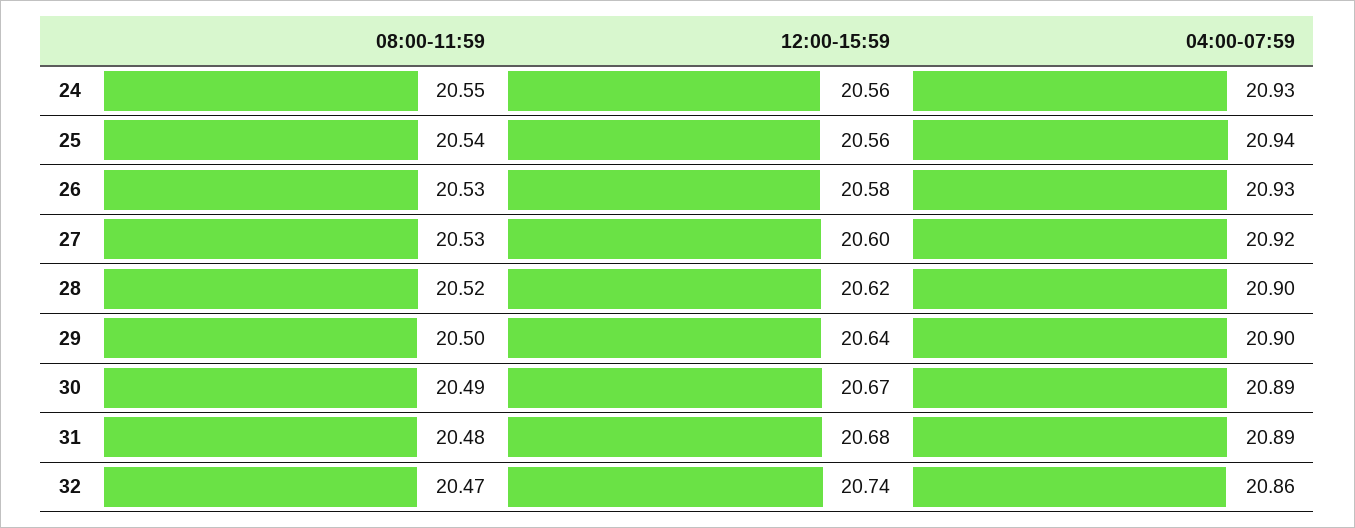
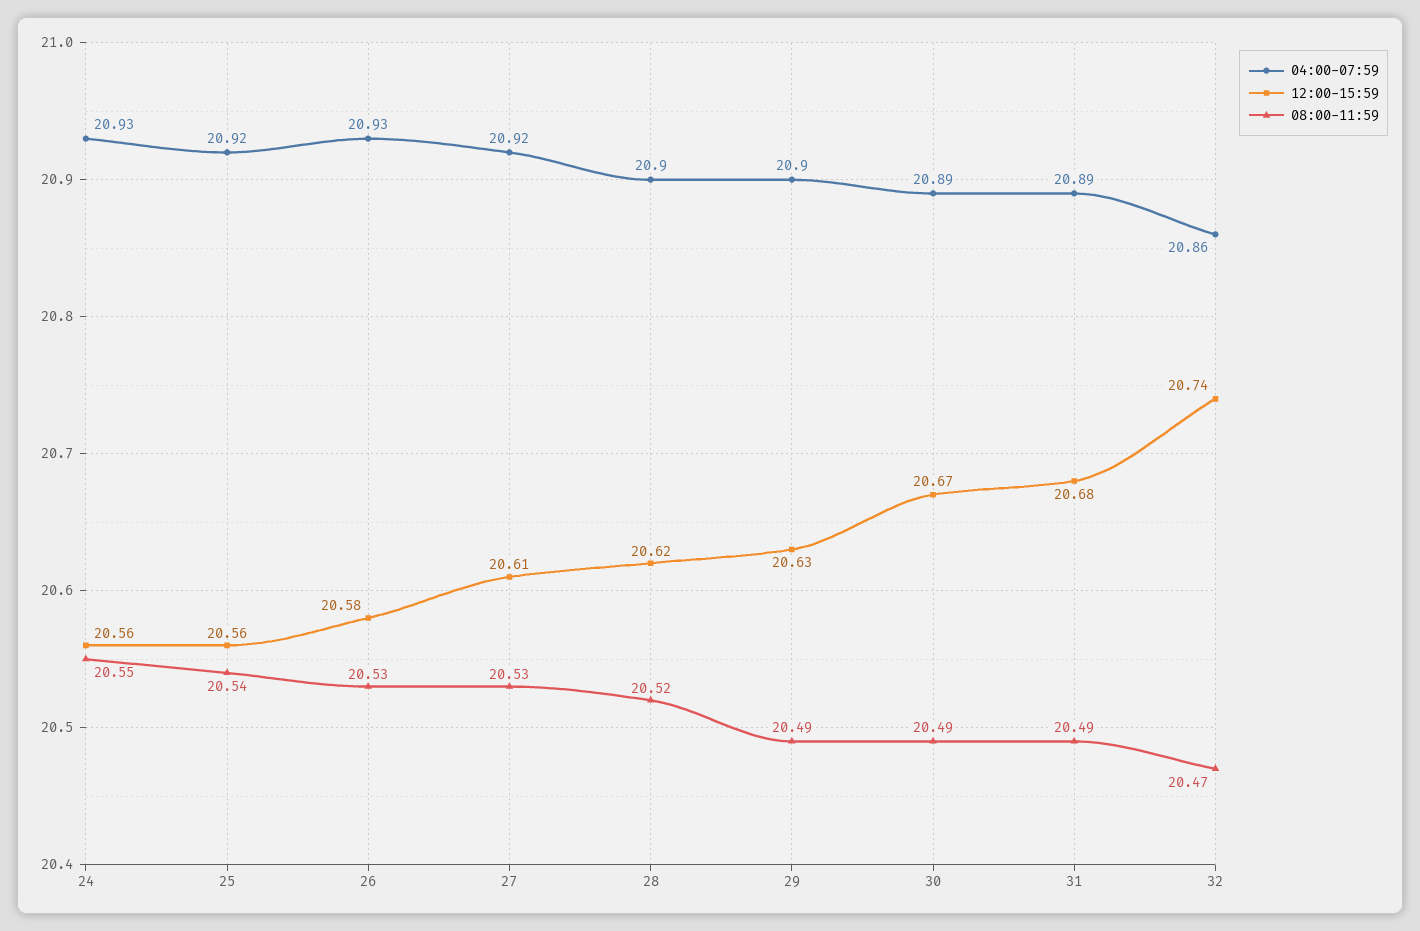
04:00-07:59, 25: 20.94 -> 20.92
12:00-15:59, 27: 20.6 -> 20.61
08:00-11:59, 29: 20.5 -> 20.49
12:00-15:59, 29: 20.64 -> 20.63
08:00-11:59, 31: 20.48 -> 20.49

